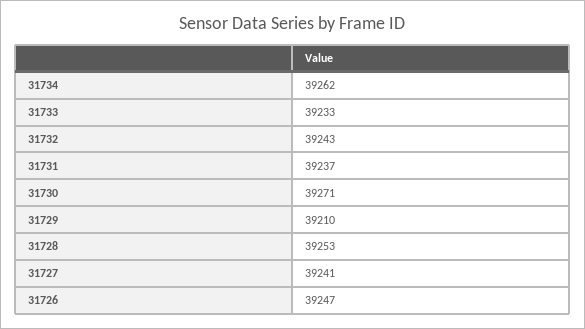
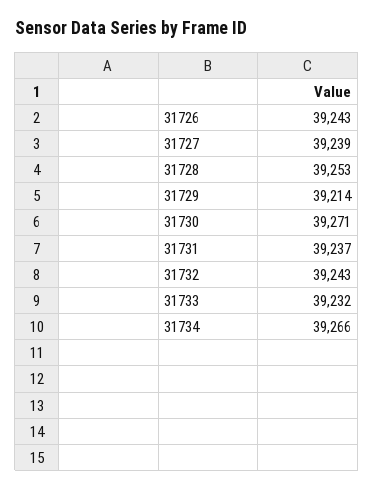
31734: 39262 -> 39266
31733: 39233 -> 39232
31729: 39210 -> 39214
31727: 39241 -> 39239
31726: 39247 -> 39243

